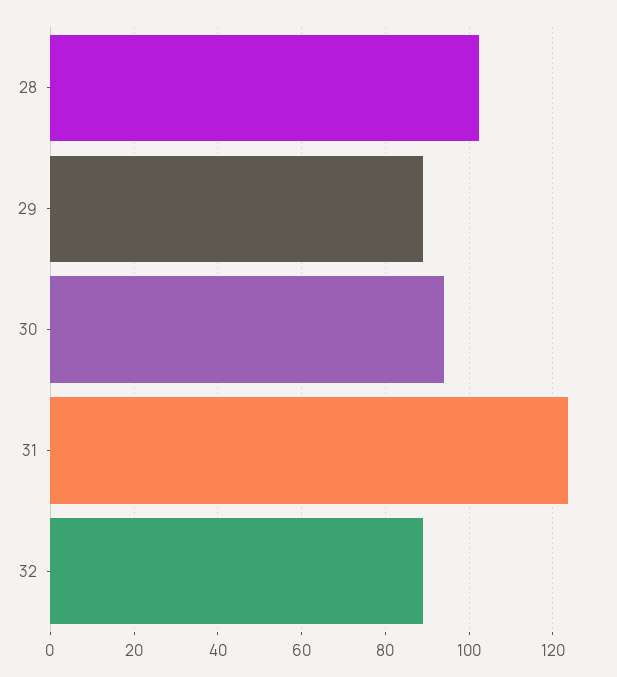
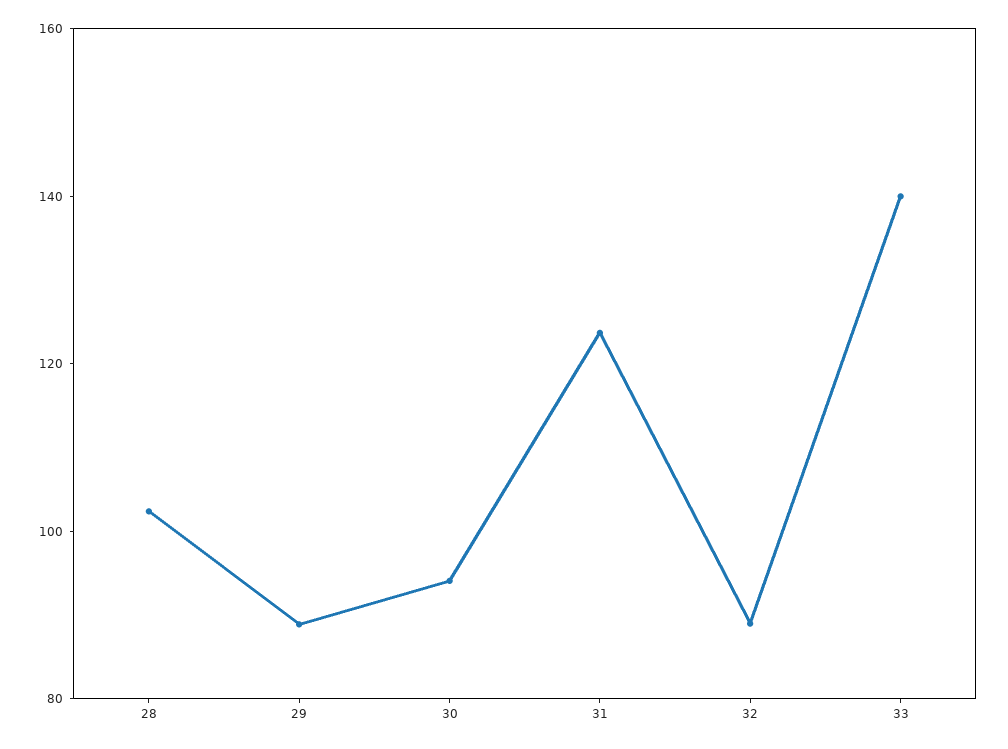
33: none -> 140

